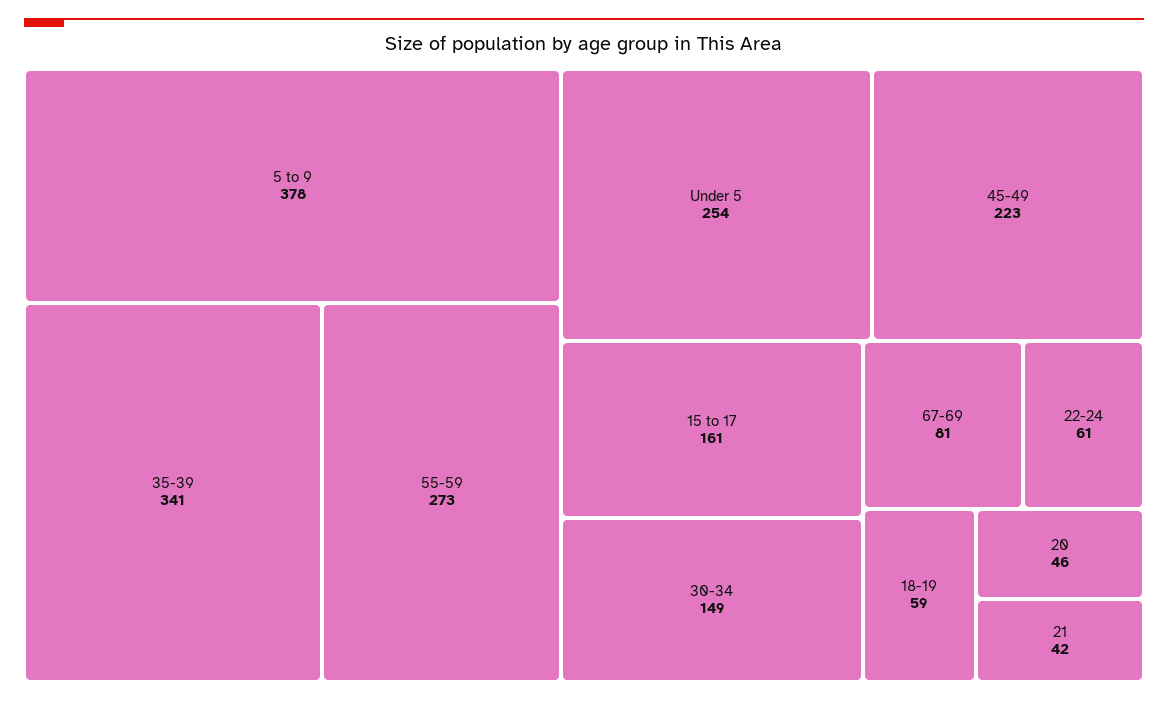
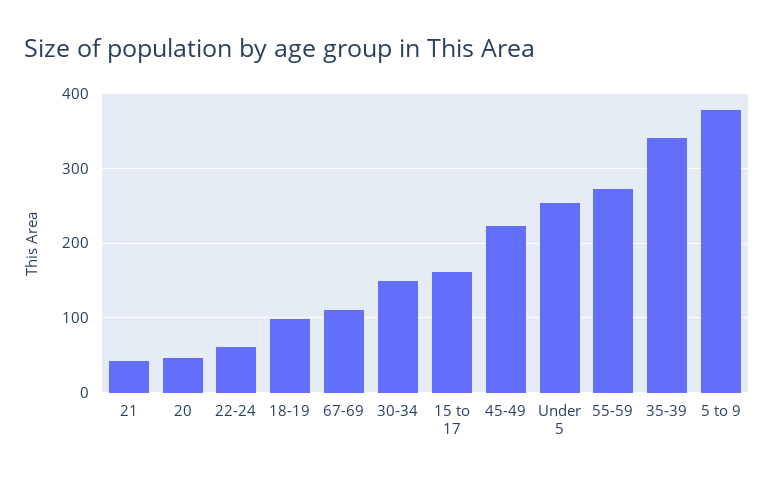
67-69: 81 -> 110
18-19: 59 -> 100

